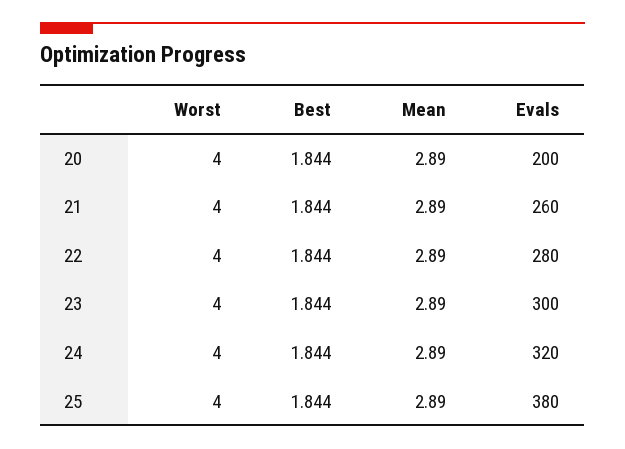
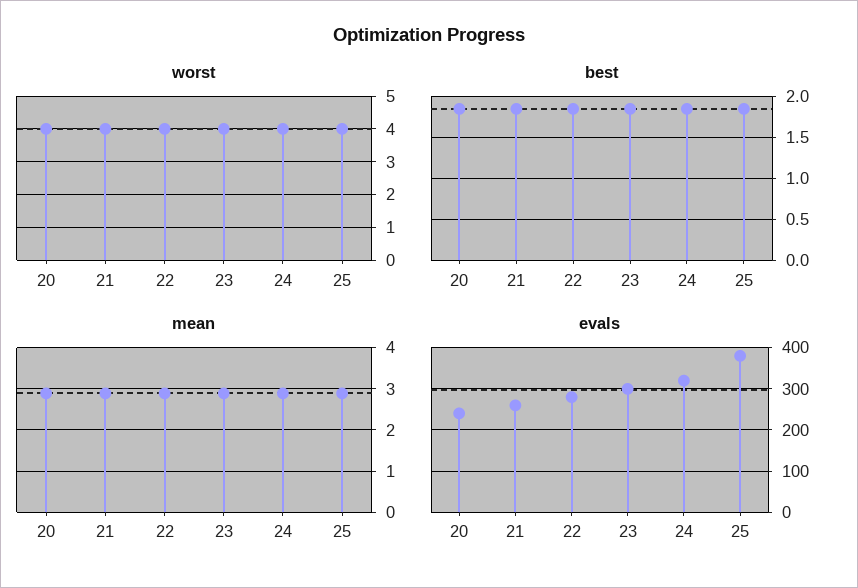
Evals, 20: 200 -> 240

